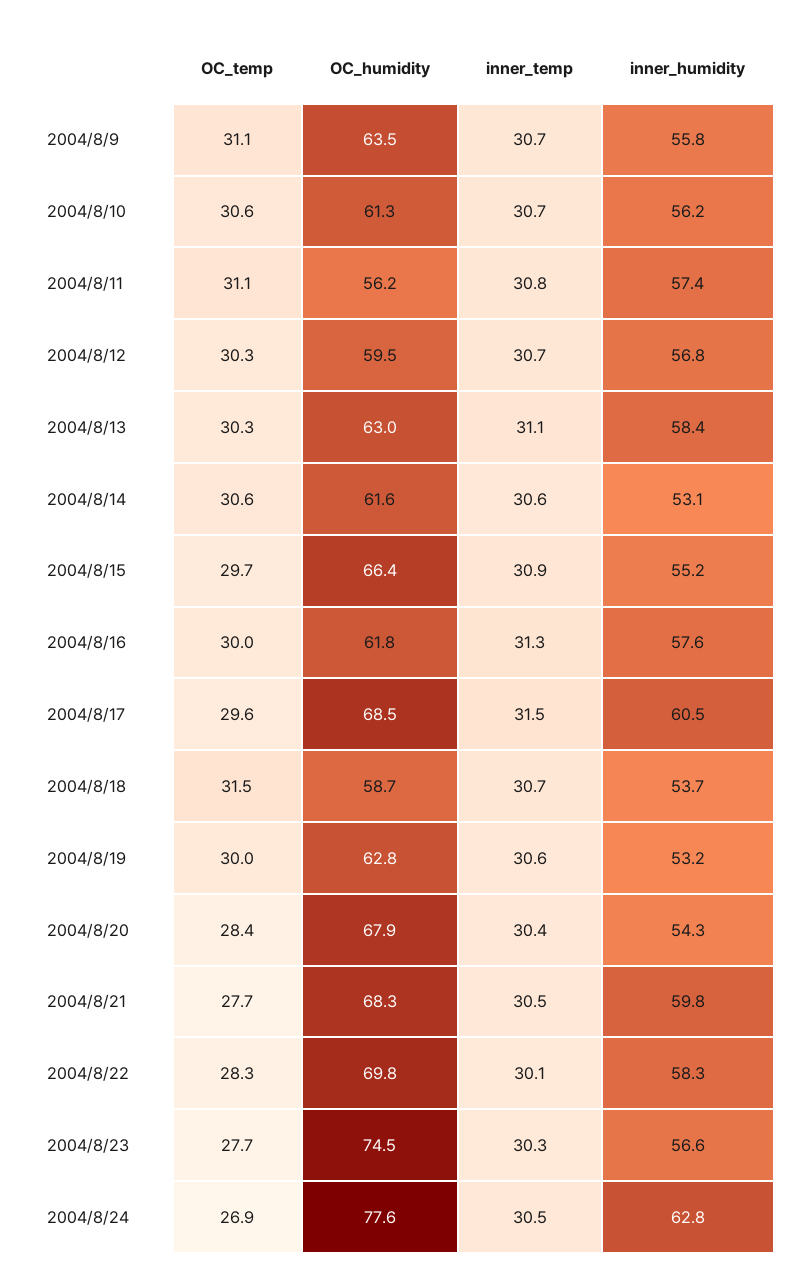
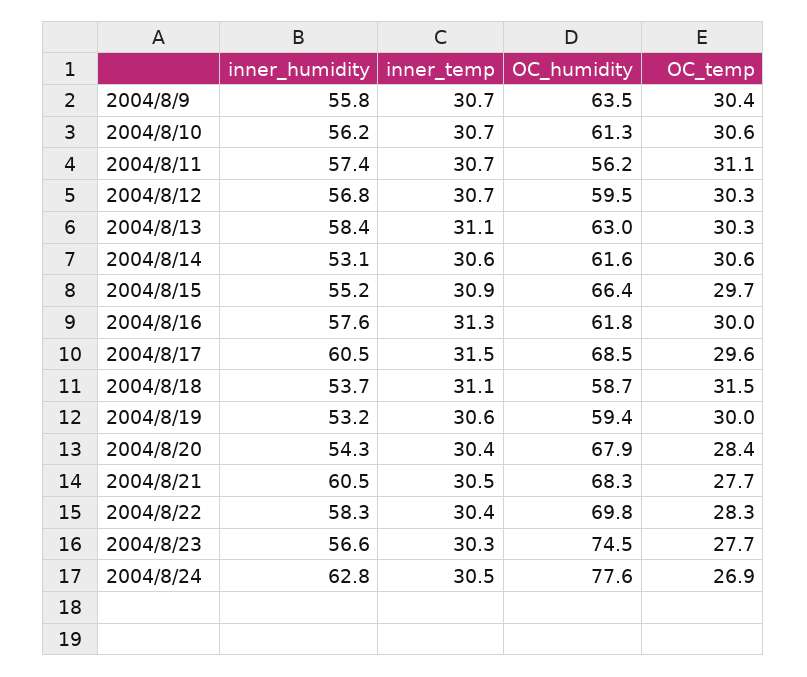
OC_temp, 2004/8/9: 31.1 -> 30.4
inner_temp, 2004/8/11: 30.8 -> 30.7
inner_temp, 2004/8/18: 30.7 -> 31.1
OC_humidity, 2004/8/19: 62.8 -> 59.4
inner_humidity, 2004/8/21: 59.8 -> 60.5
inner_temp, 2004/8/22: 30.1 -> 30.4

